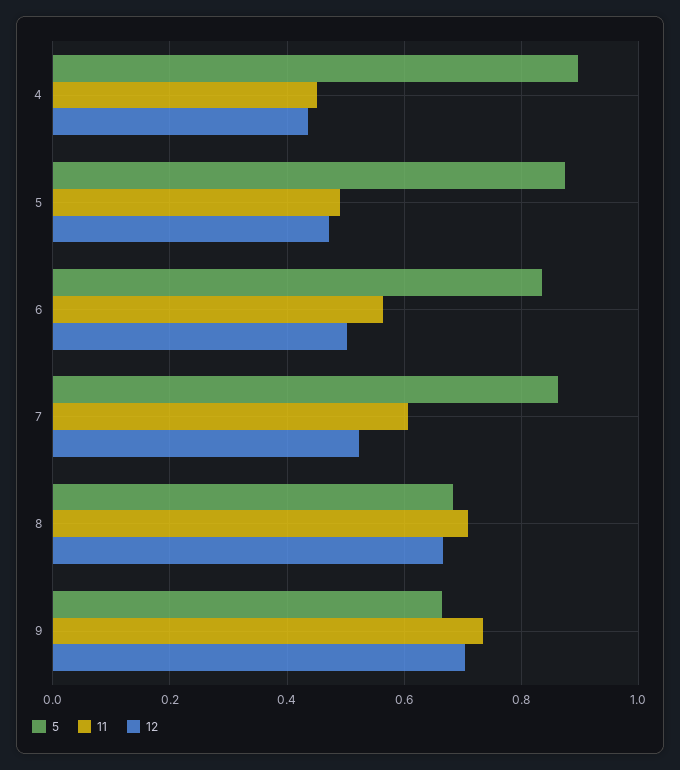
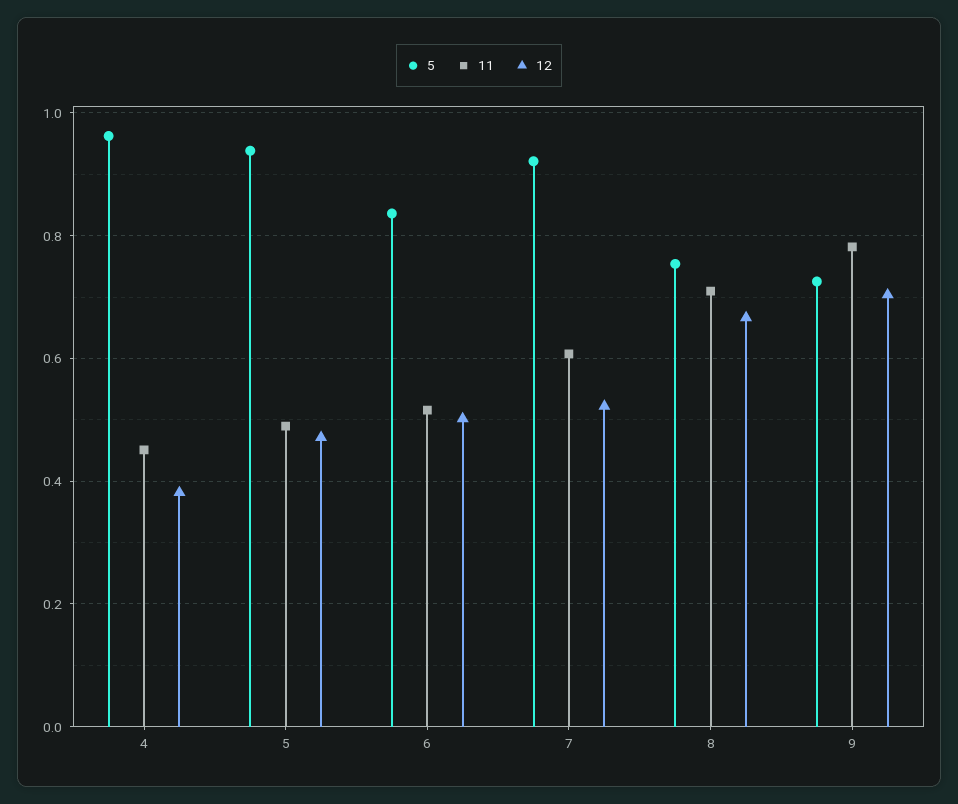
5, 4: 0.9 -> 0.96
12, 4: 0.44 -> 0.38
5, 5: 0.88 -> 0.94
11, 6: 0.56 -> 0.52
5, 7: 0.86 -> 0.92
5, 8: 0.68 -> 0.76
5, 9: 0.66 -> 0.72
11, 9: 0.74 -> 0.78

